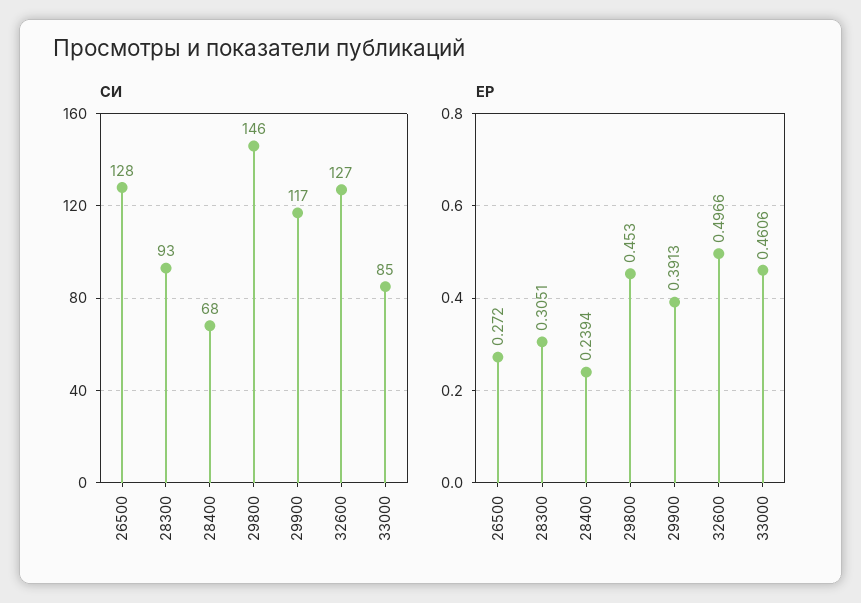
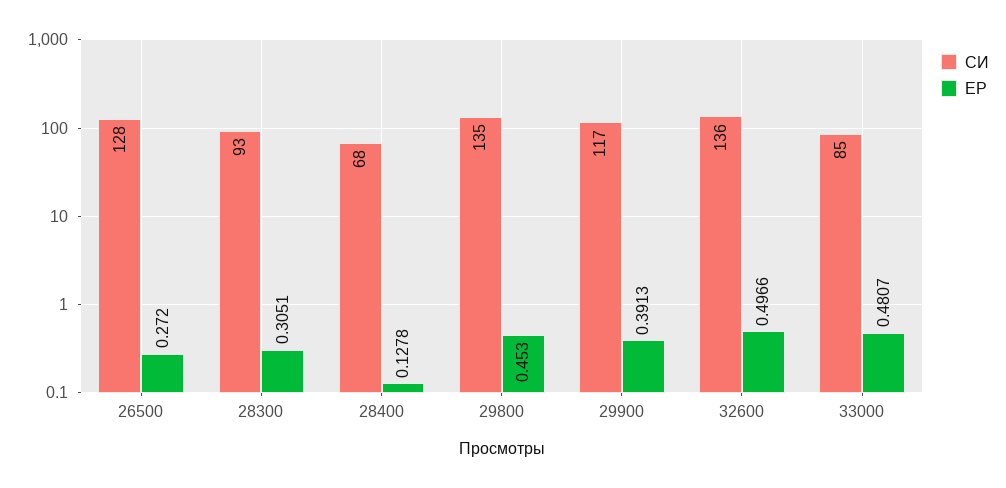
СИ, 29800: 146 -> 135
СИ, 32600: 127 -> 136
ЕР, 28400: 0.2394 -> 0.1278
ЕР, 33000: 0.4606 -> 0.4807

